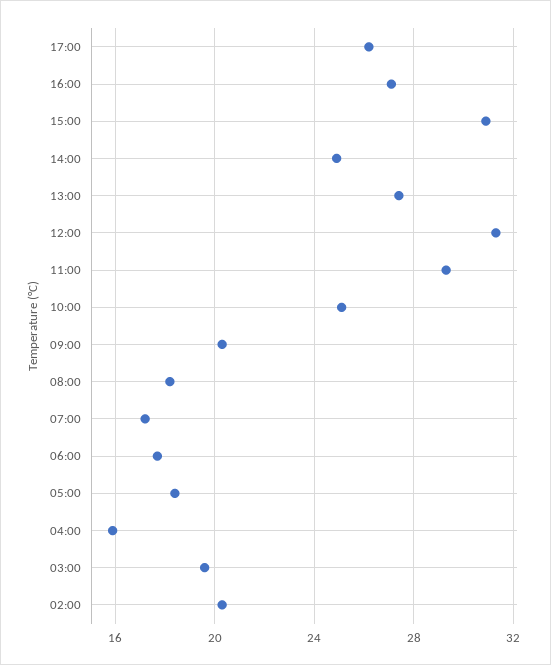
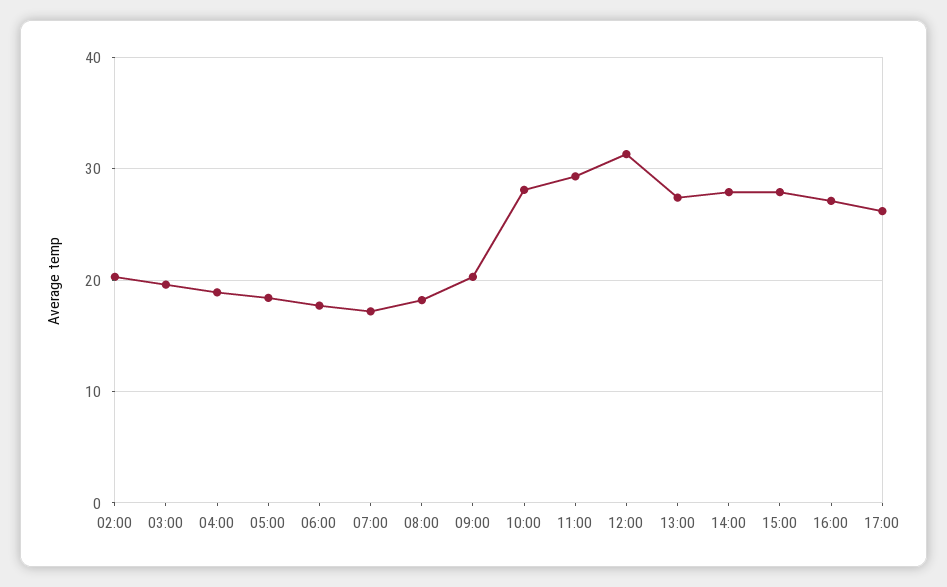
15:00: 31 -> 28
14:00: 25 -> 28
10:00: 25 -> 28
04:00: 16 -> 19

